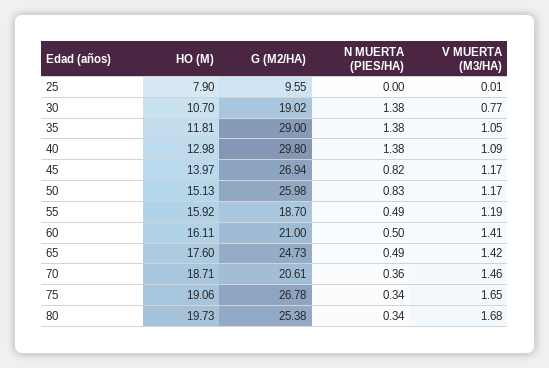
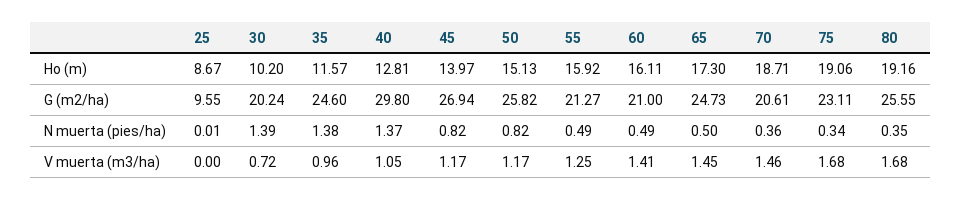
HO (M), 25: 7.9 -> 8.67
N MUERTA (PIES/HA), 25: 0 -> 0.01
V MUERTA (M3/HA), 25: 0.01 -> 0
HO (M), 30: 10.7 -> 10.2
G (M2/HA), 30: 19.02 -> 20.24
N MUERTA (PIES/HA), 30: 1.38 -> 1.39
V MUERTA (M3/HA), 30: 0.77 -> 0.72
HO (M), 35: 11.81 -> 11.57
G (M2/HA), 35: 29 -> 24.6
V MUERTA (M3/HA), 35: 1.05 -> 0.96
HO (M), 40: 12.98 -> 12.81
N MUERTA (PIES/HA), 40: 1.38 -> 1.37
V MUERTA (M3/HA), 40: 1.09 -> 1.05
G (M2/HA), 50: 25.98 -> 25.82
N MUERTA (PIES/HA), 50: 0.83 -> 0.82
G (M2/HA), 55: 18.7 -> 21.27
V MUERTA (M3/HA), 55: 1.19 -> 1.25
N MUERTA (PIES/HA), 60: 0.5 -> 0.49
HO (M), 65: 17.6 -> 17.3
N MUERTA (PIES/HA), 65: 0.49 -> 0.5
V MUERTA (M3/HA), 65: 1.42 -> 1.45
G (M2/HA), 75: 26.78 -> 23.11
V MUERTA (M3/HA), 75: 1.65 -> 1.68
HO (M), 80: 19.73 -> 19.16
G (M2/HA), 80: 25.38 -> 25.55
N MUERTA (PIES/HA), 80: 0.34 -> 0.35

